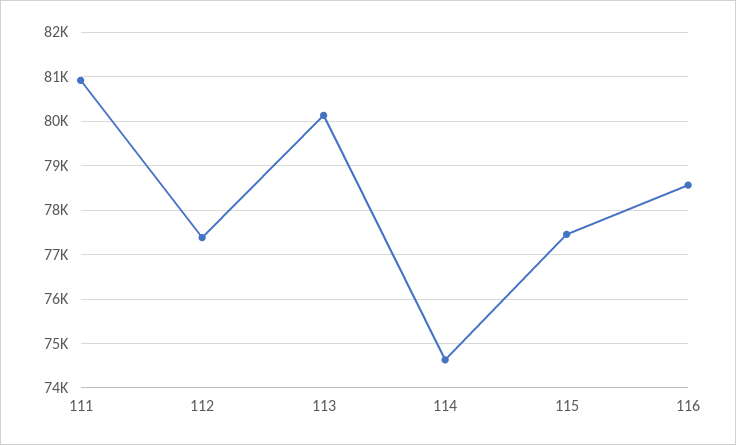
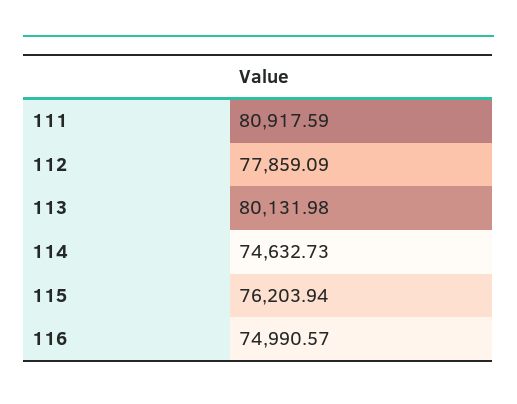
112: 77400 -> 77859.09
115: 77400 -> 76203.94
116: 78600 -> 74990.57

